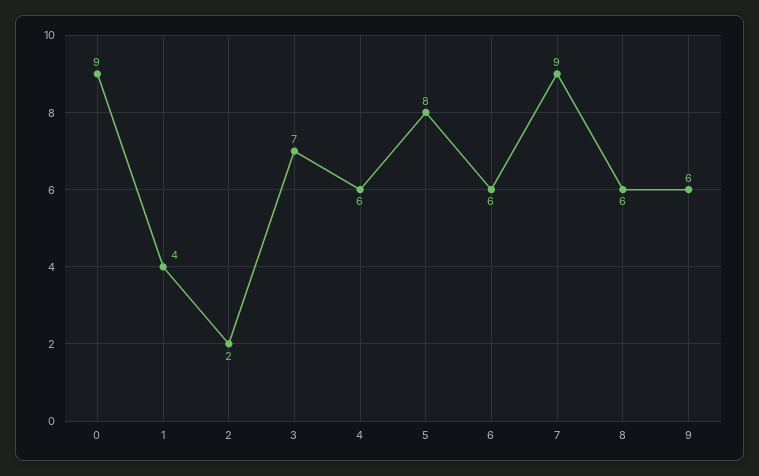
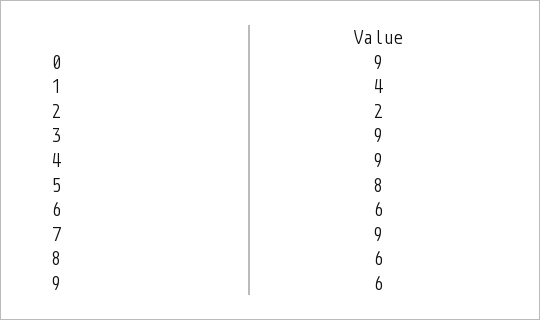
3: 7 -> 9
4: 6 -> 9

